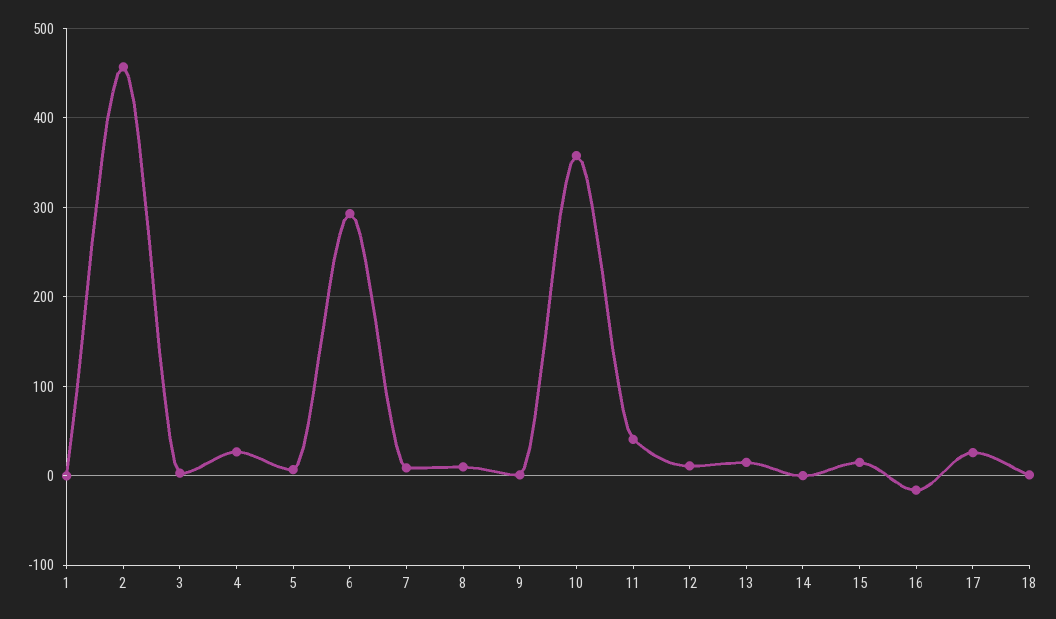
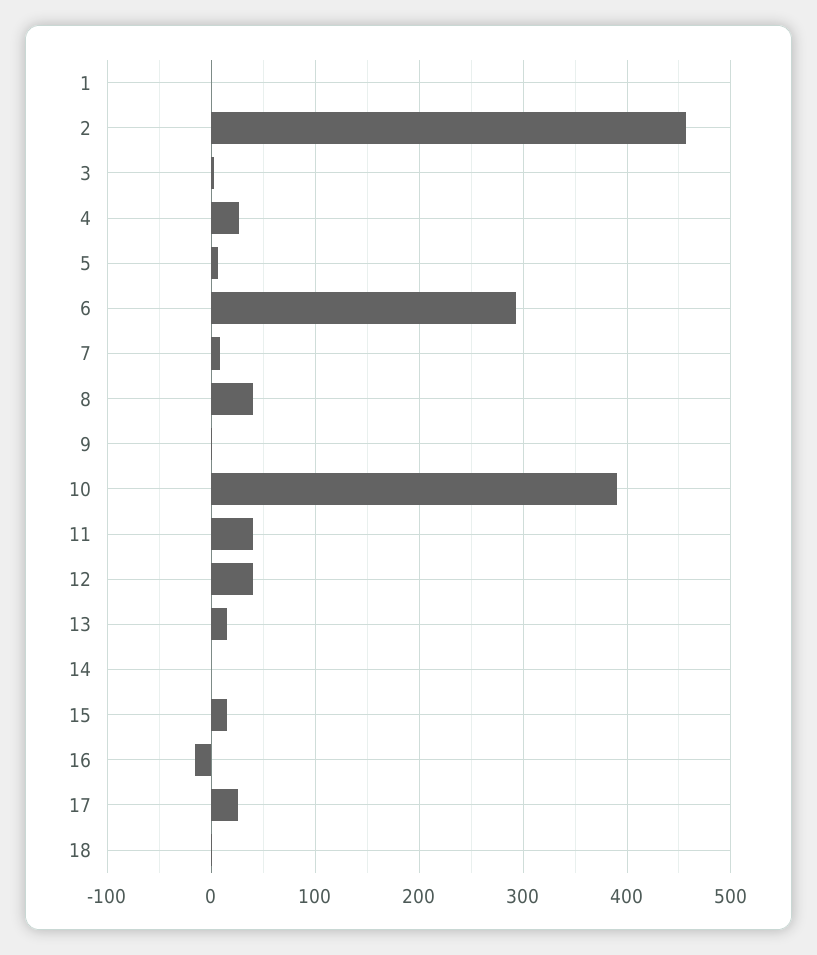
8: 10 -> 40
10: 360 -> 390
12: 10 -> 40

